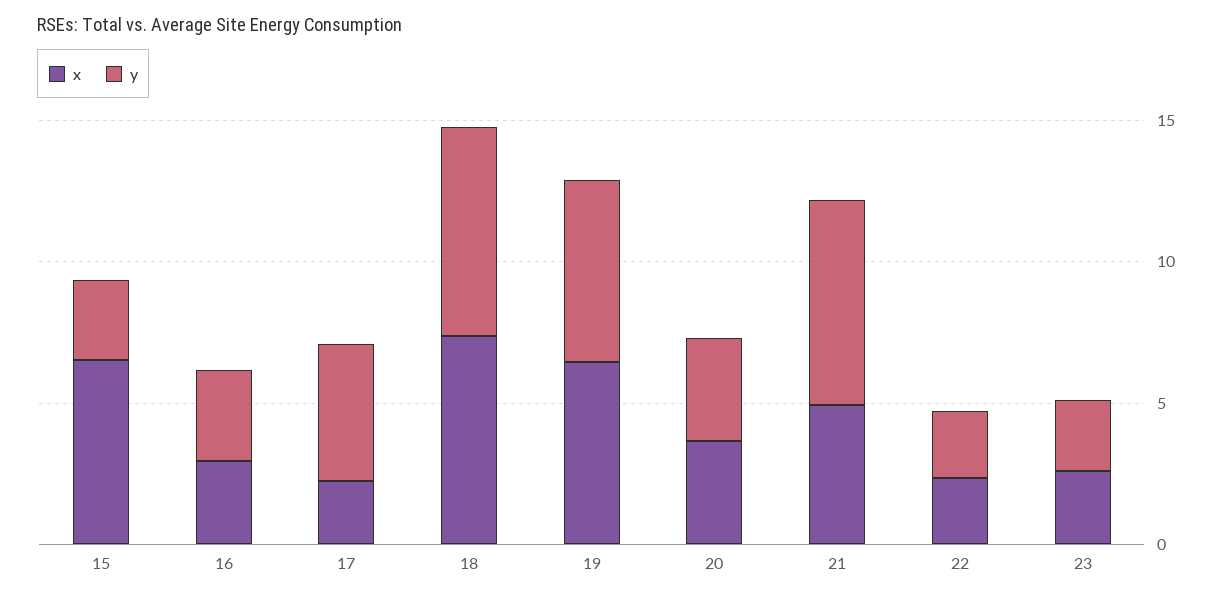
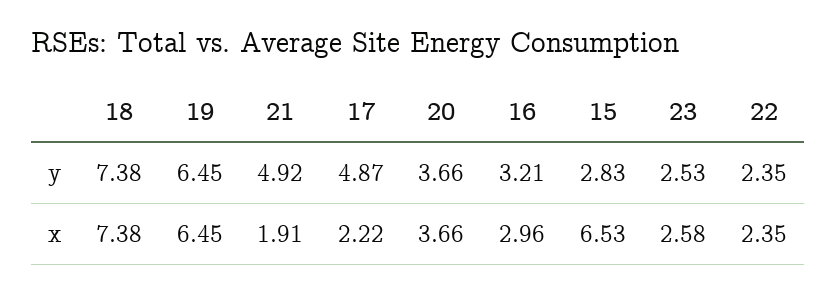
x, 21: 5 -> 1.91
y, 21: 7 -> 4.92

